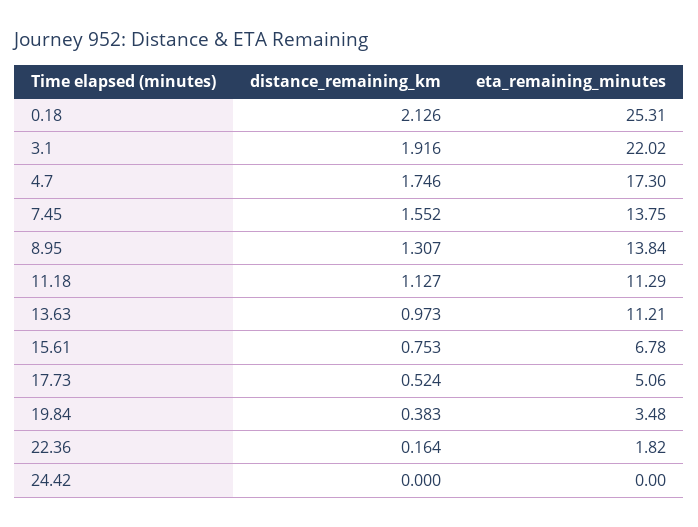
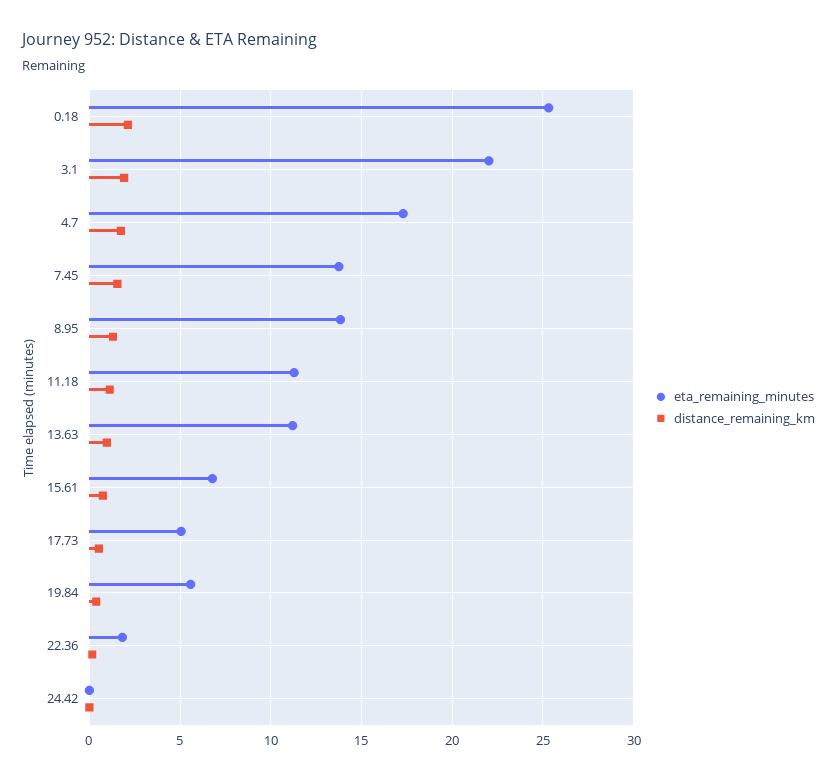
eta_remaining_minutes, 19.84: 3.48 -> 5.5

